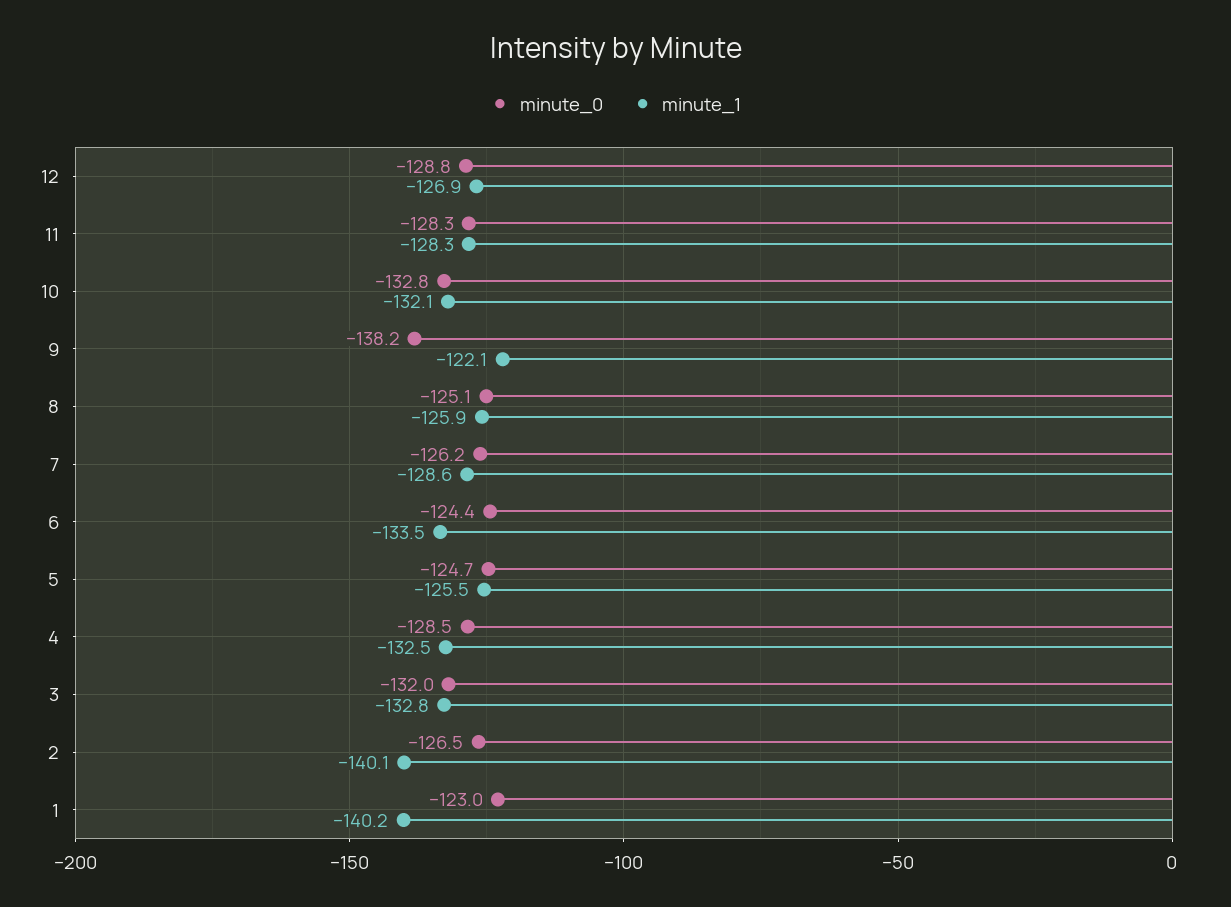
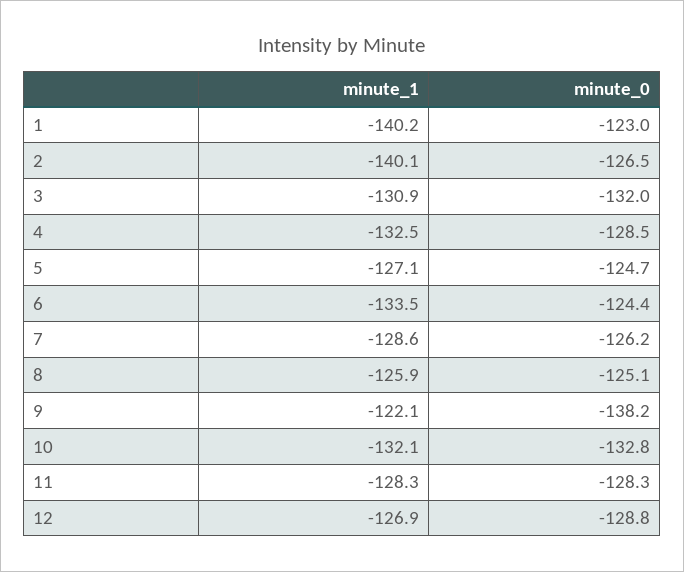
minute_1, 5: -125.5 -> -127.1
minute_1, 3: -132.8 -> -130.9

